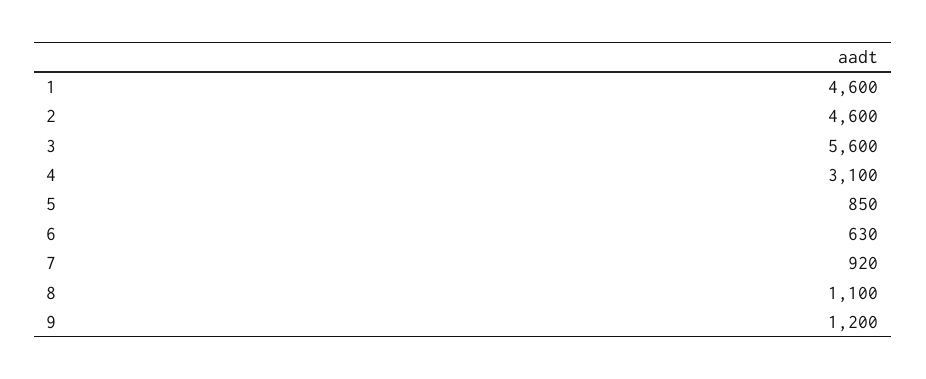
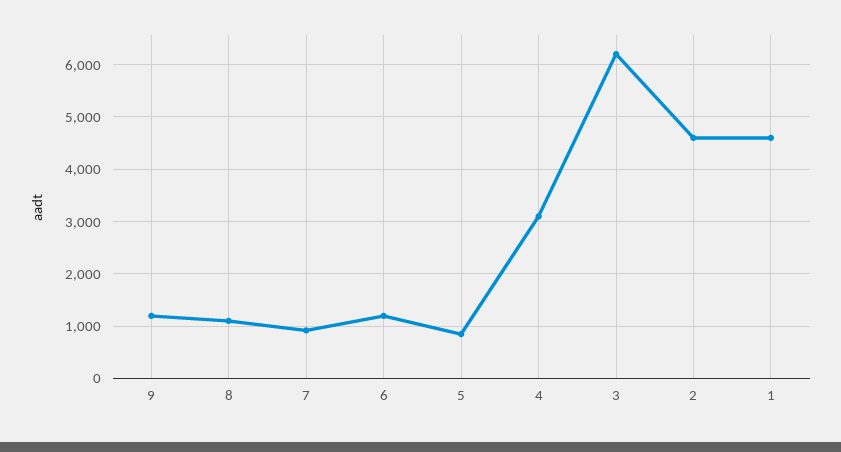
3: 5600 -> 6200
6: 630 -> 1200

